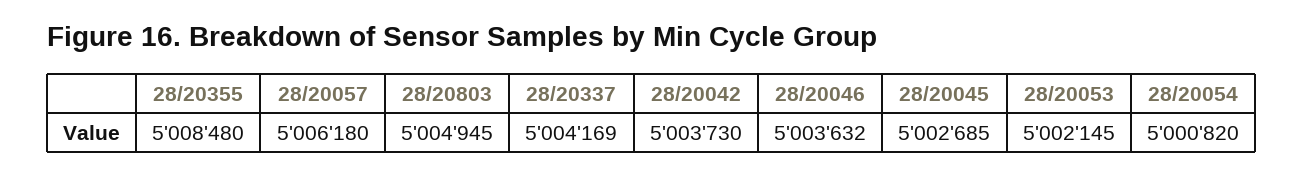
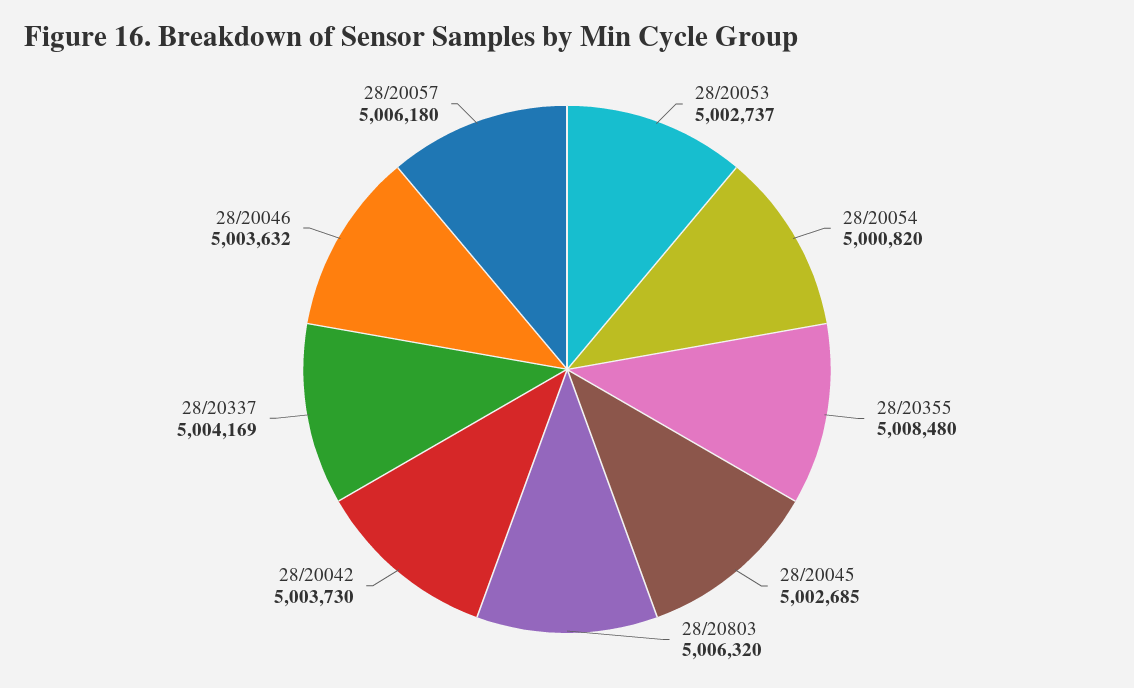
28/20803: 5004945 -> 5006320
28/20053: 5002145 -> 5002737

